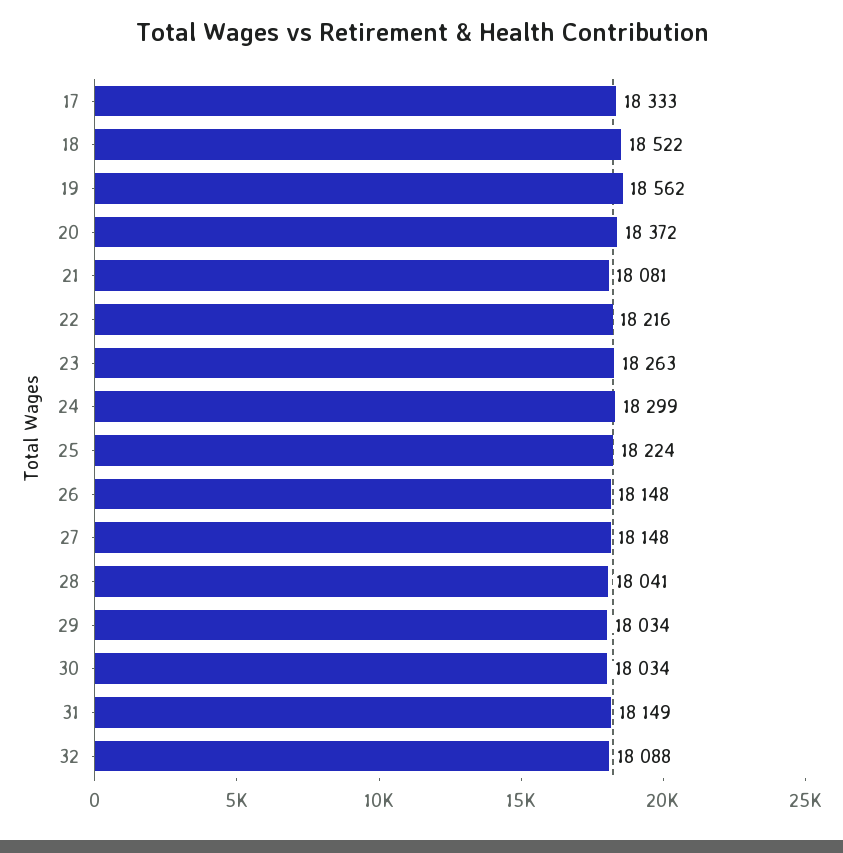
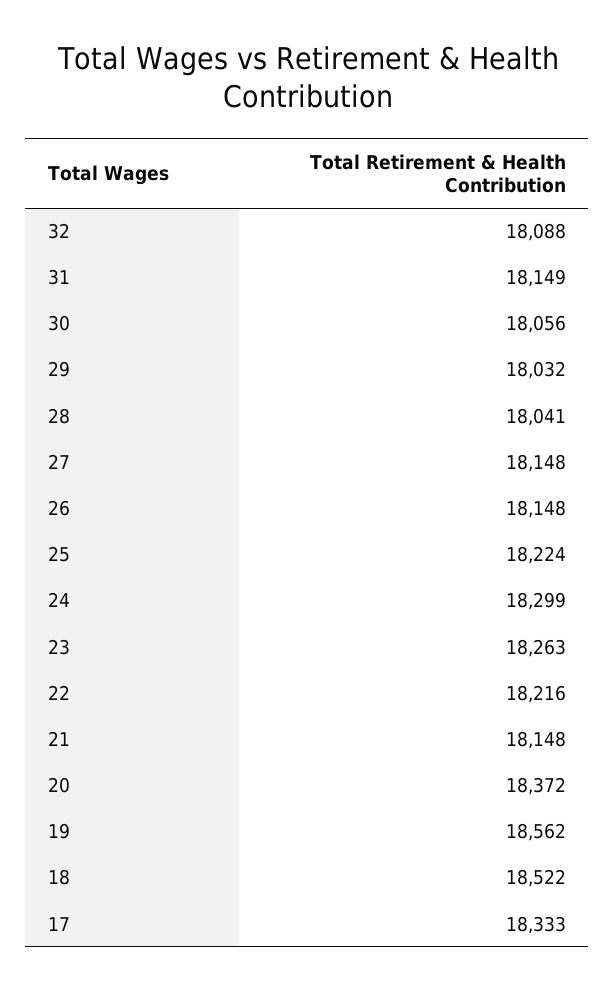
21: 18081 -> 18148
29: 18034 -> 18032
30: 18034 -> 18056

